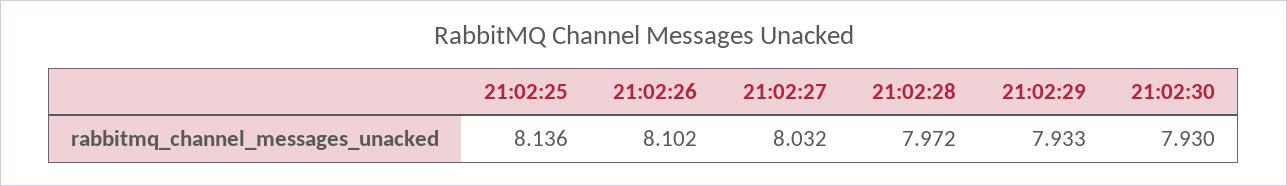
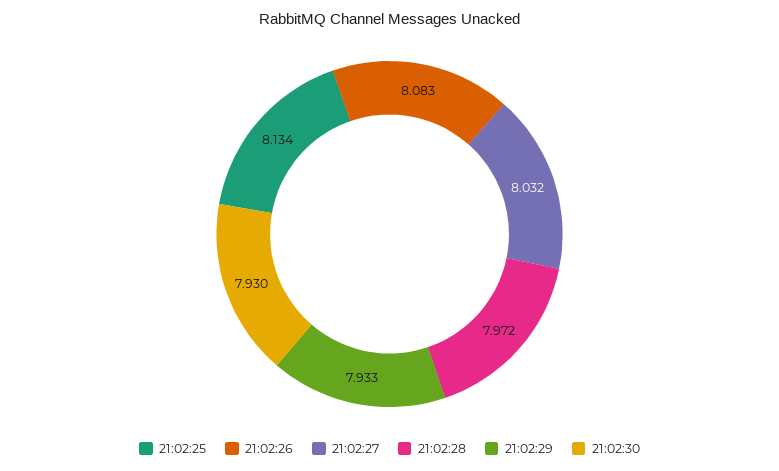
21:02:25: 8.136 -> 8.134
21:02:26: 8.102 -> 8.083

